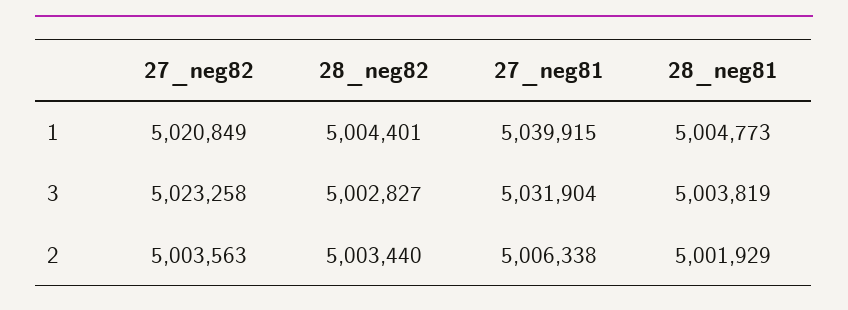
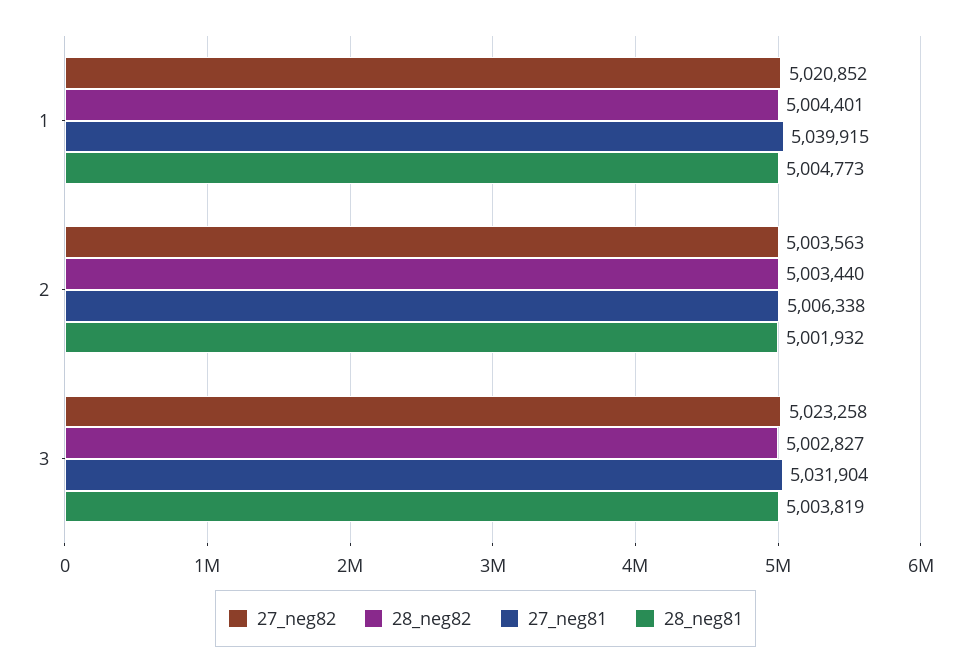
27_neg82, 1: 5020849 -> 5020852
28_neg81, 2: 5001929 -> 5001932

